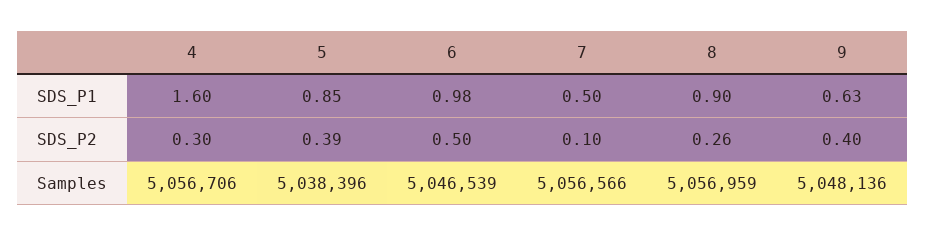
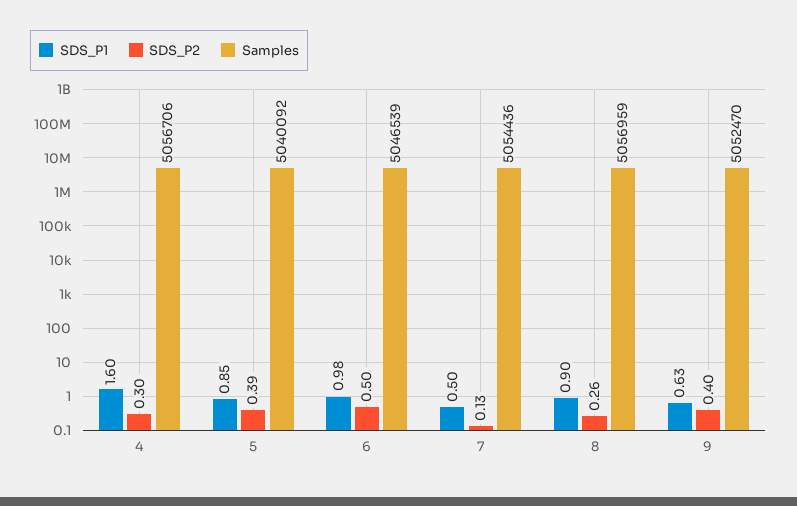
SDS_P2, 7: 0.1 -> 0.13
Samples, 5: 5038396 -> 5040092
Samples, 7: 5056566 -> 5054436
Samples, 9: 5048136 -> 5052470

